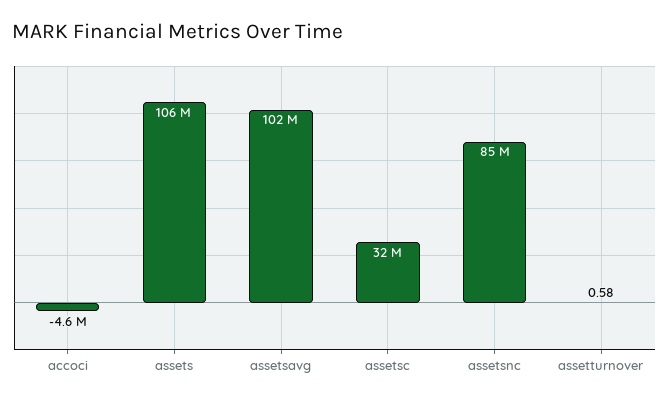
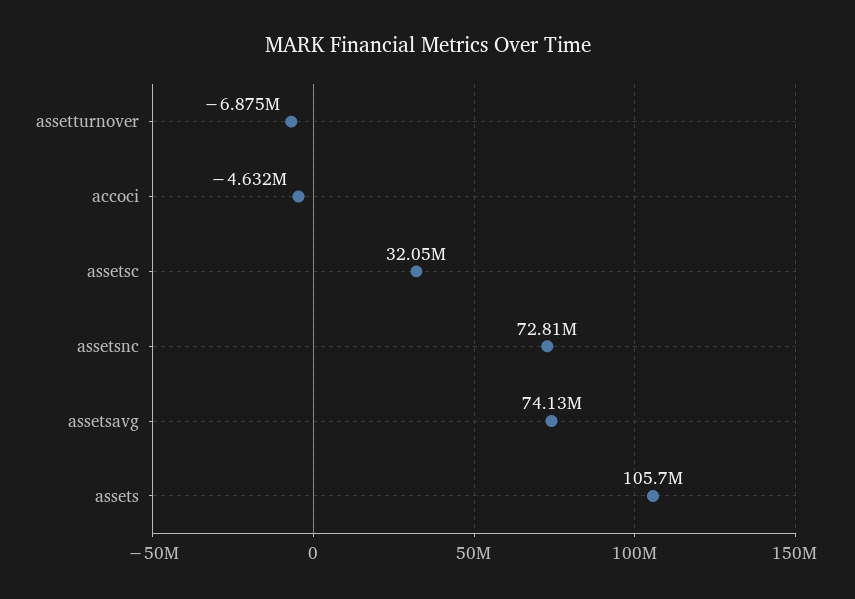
assetsavg: 102000000 -> 74130000
assetsnc: 85000000 -> 72810000
assetturnover: 0.58 -> -6875000

